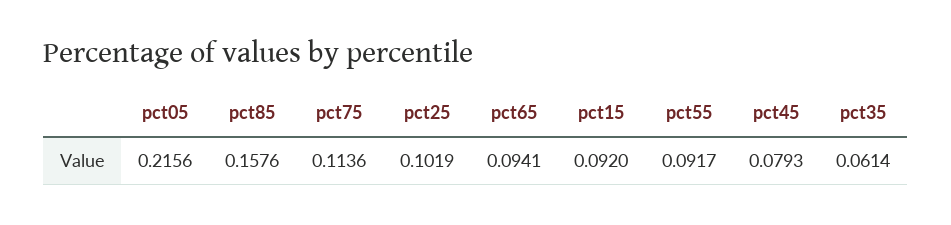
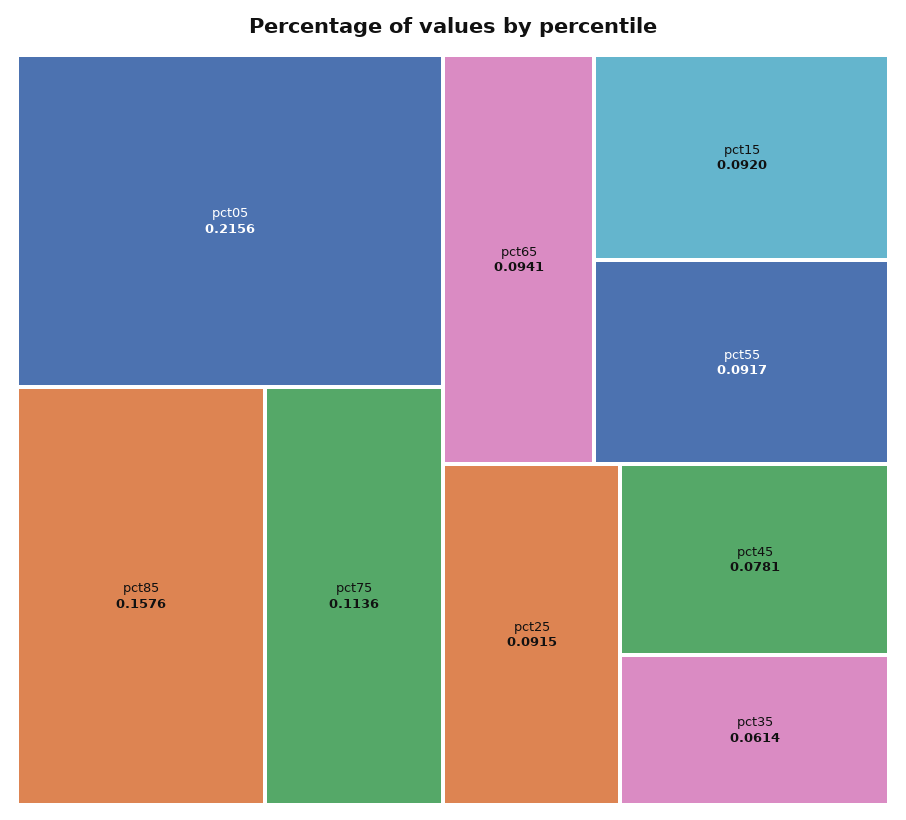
pct25: 0.1019 -> 0.0915
pct45: 0.0793 -> 0.0781

